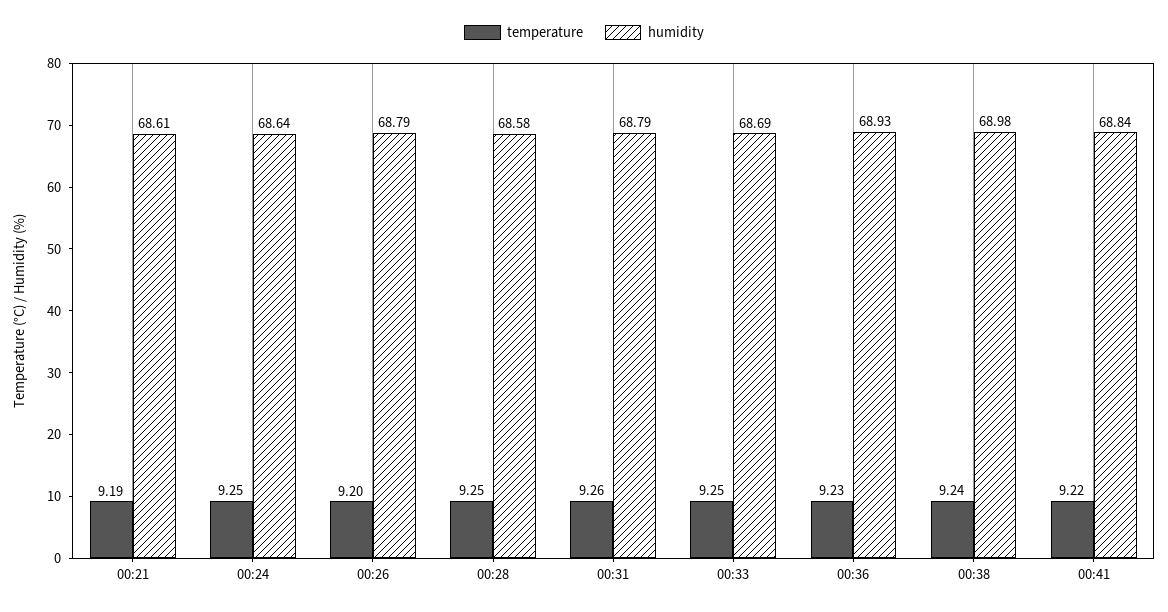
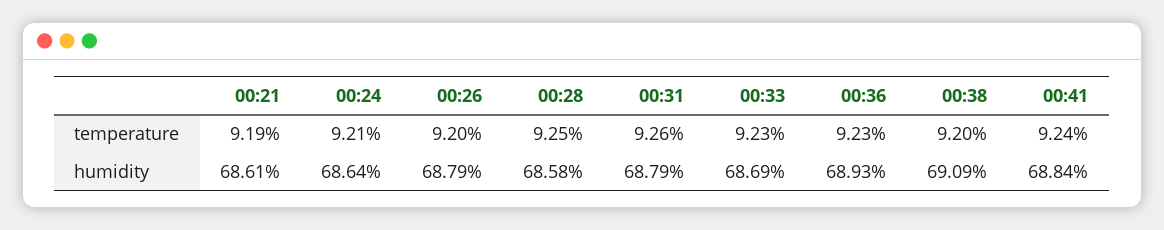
temperature, 00:24: 9.25 -> 9.21
temperature, 00:33: 9.25 -> 9.23
temperature, 00:38: 9.24 -> 9.2
humidity, 00:38: 68.98 -> 69.09
temperature, 00:41: 9.22 -> 9.24

